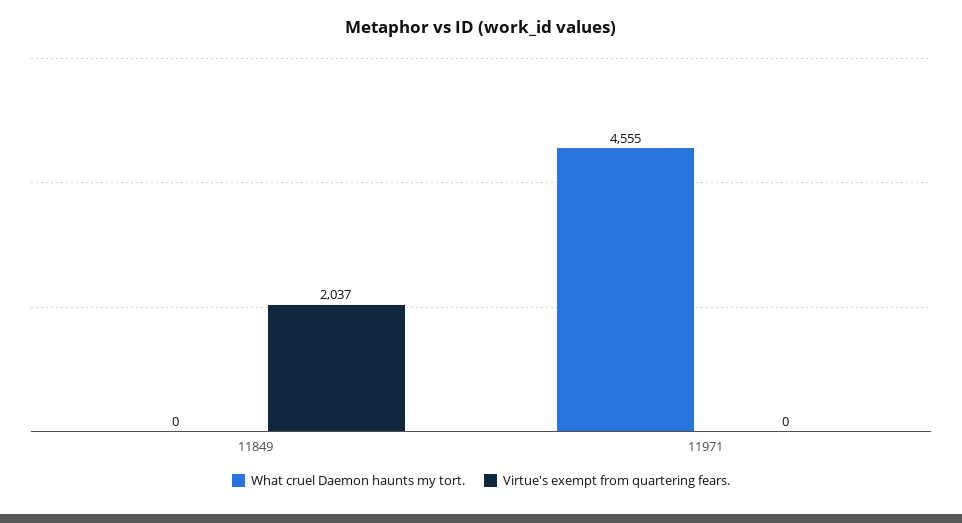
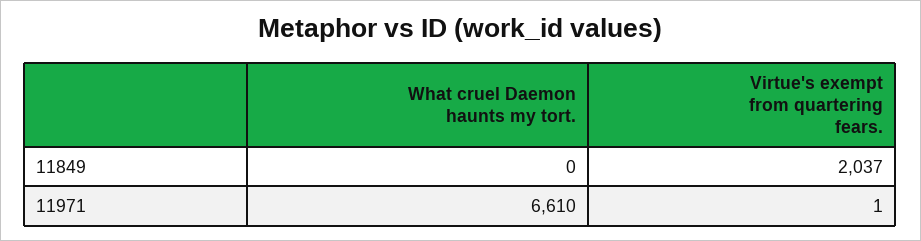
What cruel Daemon haunts my tort., 11971: 4555 -> 6610
Virtue's exempt from quartering fears., 11971: 0 -> 1

